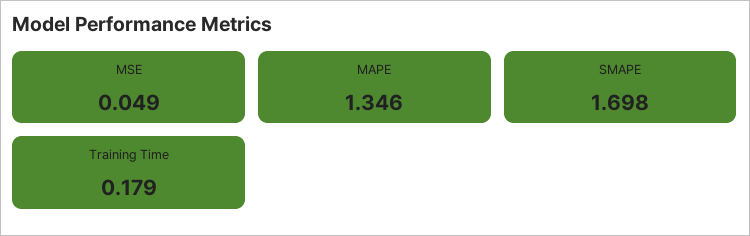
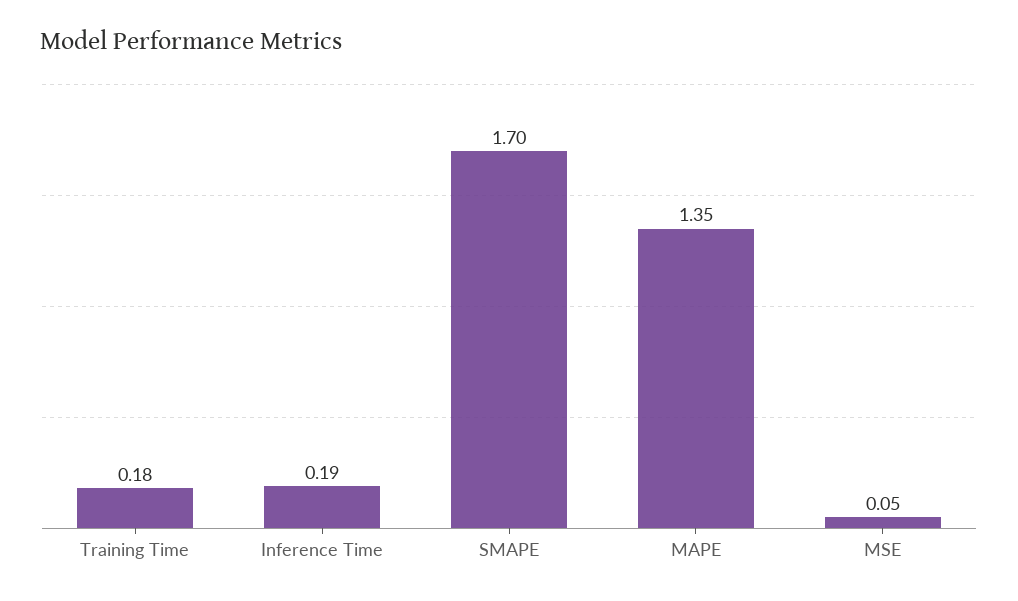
Inference Time: none -> 0.19

